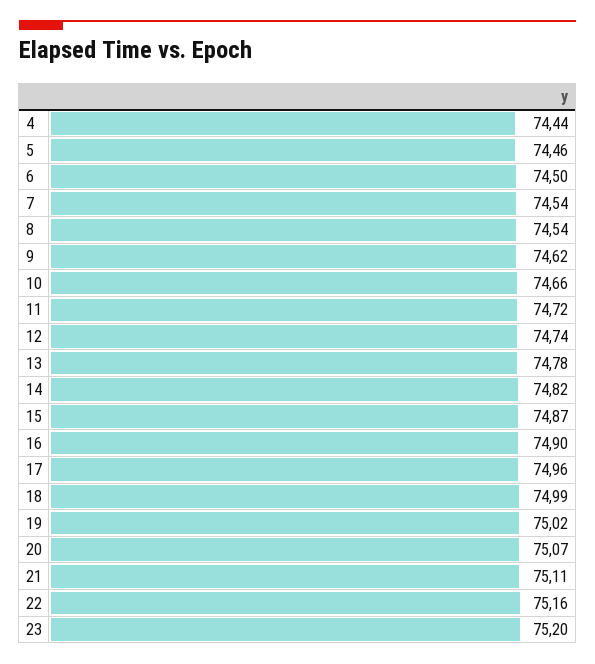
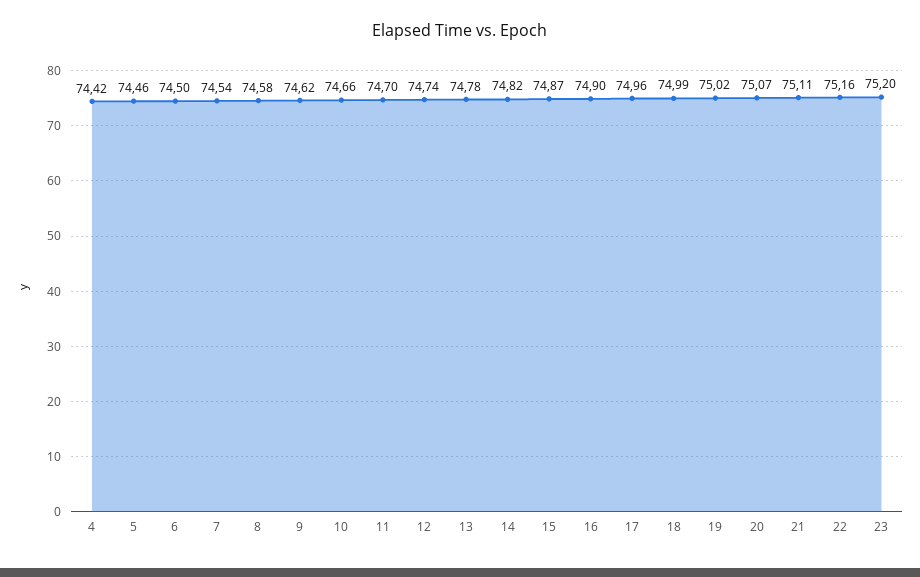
4: 74.44 -> 74.42
8: 74.54 -> 74.58
11: 74.72 -> 74.7

